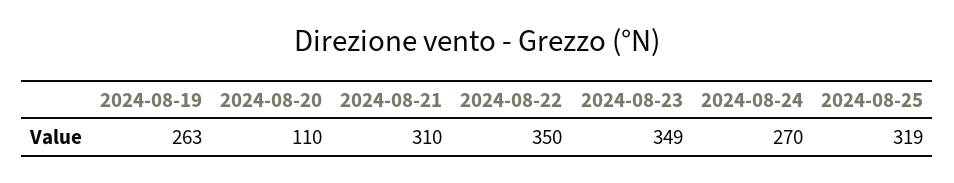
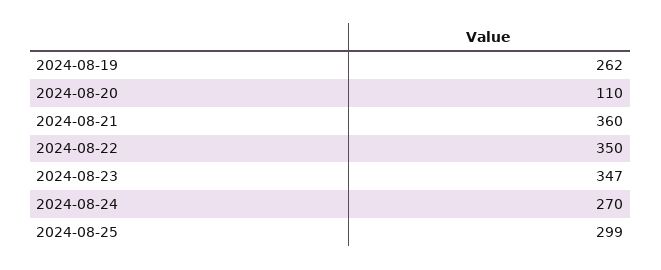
2024-08-19: 263 -> 262
2024-08-21: 310 -> 360
2024-08-23: 349 -> 347
2024-08-25: 319 -> 299

